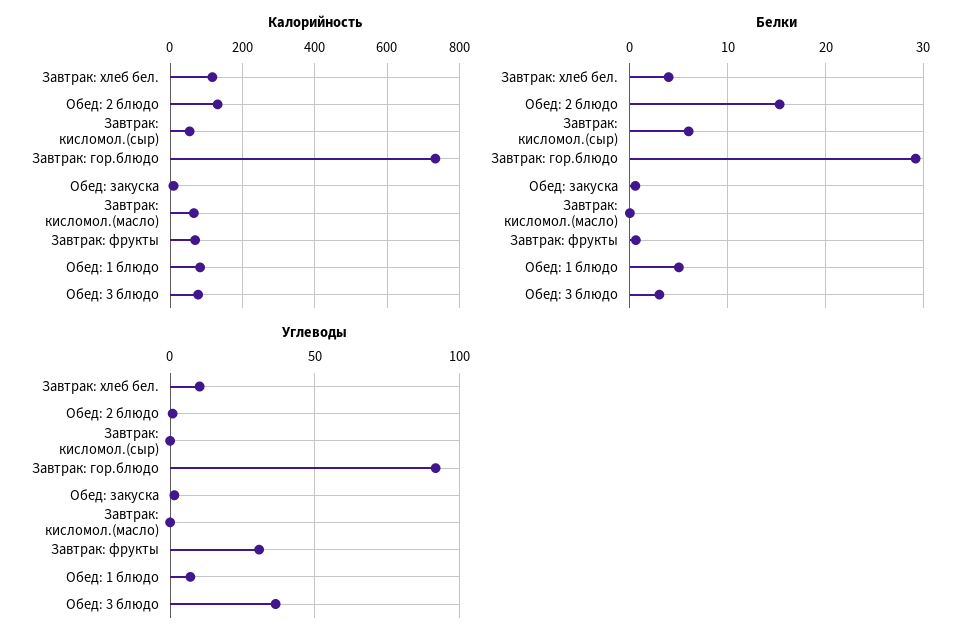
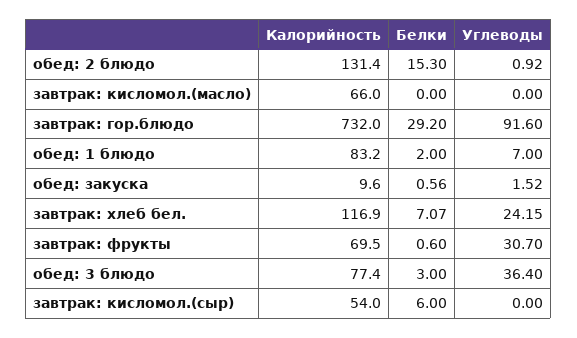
Белки, Завтрак: хлеб бел.: 4 -> 7.07
Белки, Обед: 1 блюдо: 5 -> 2
Углеводы, Завтрак: хлеб бел.: 10 -> 24.15

